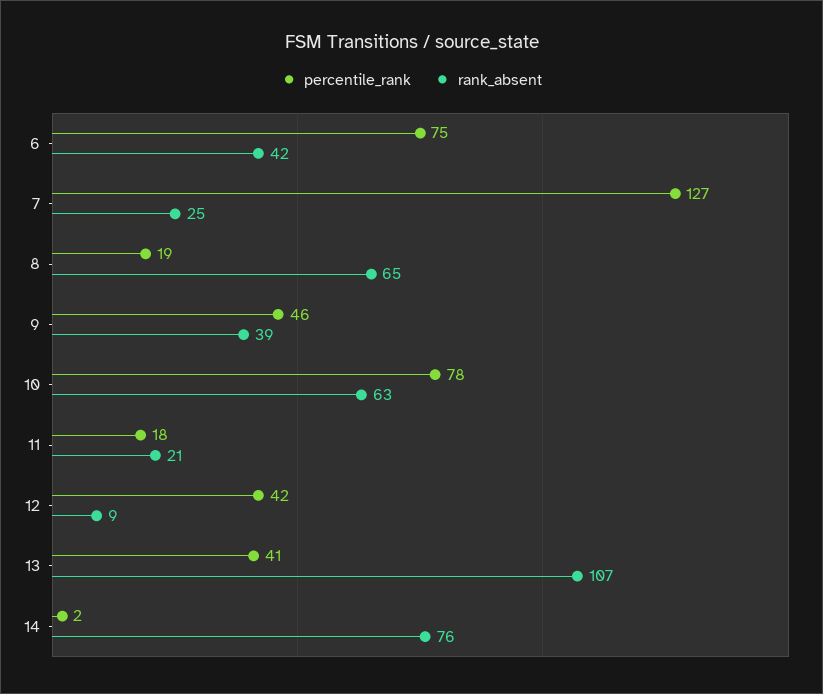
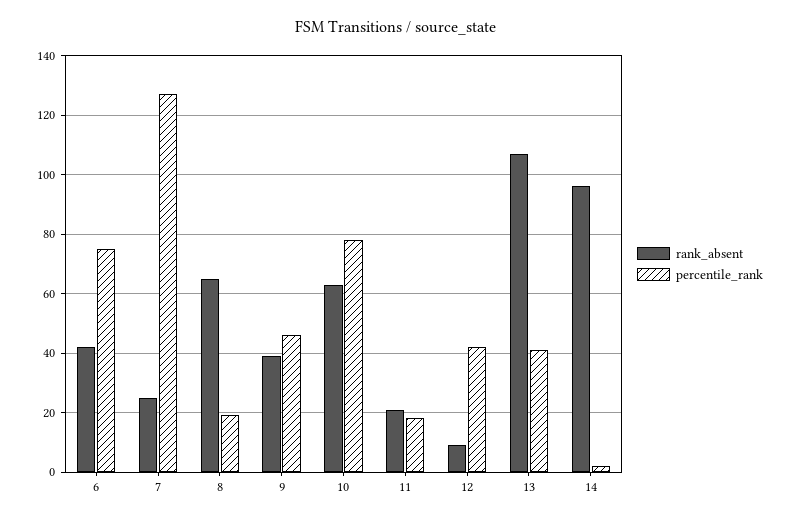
rank_absent, 14: 76 -> 95

